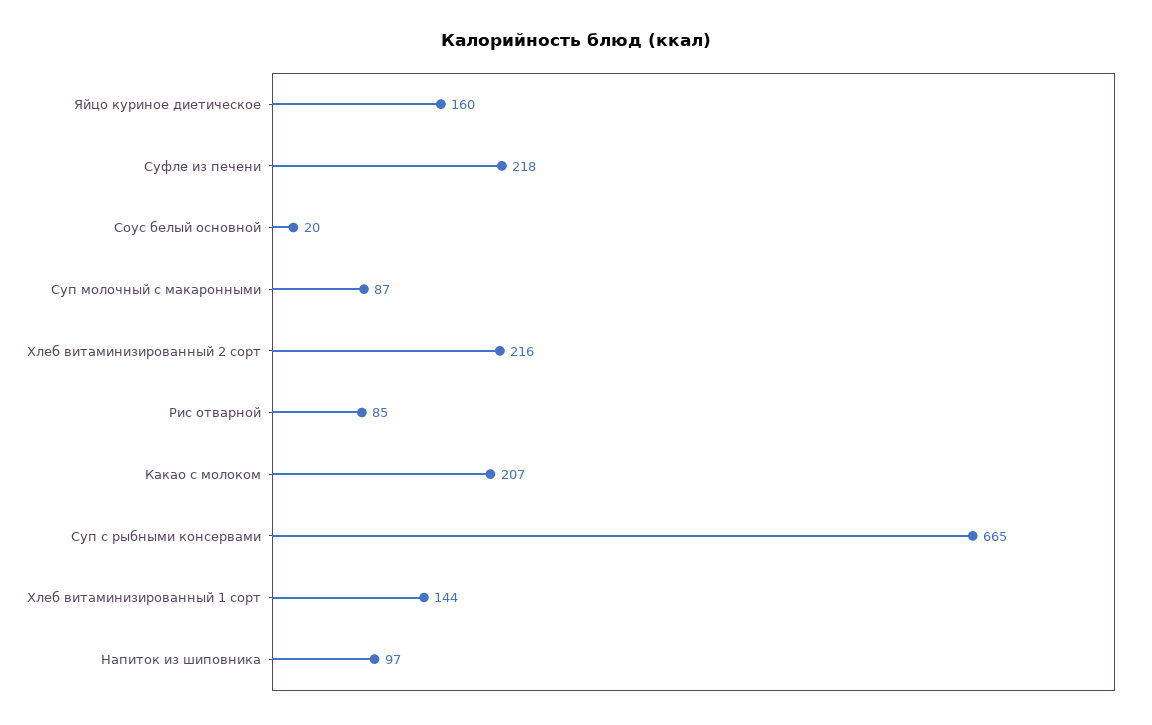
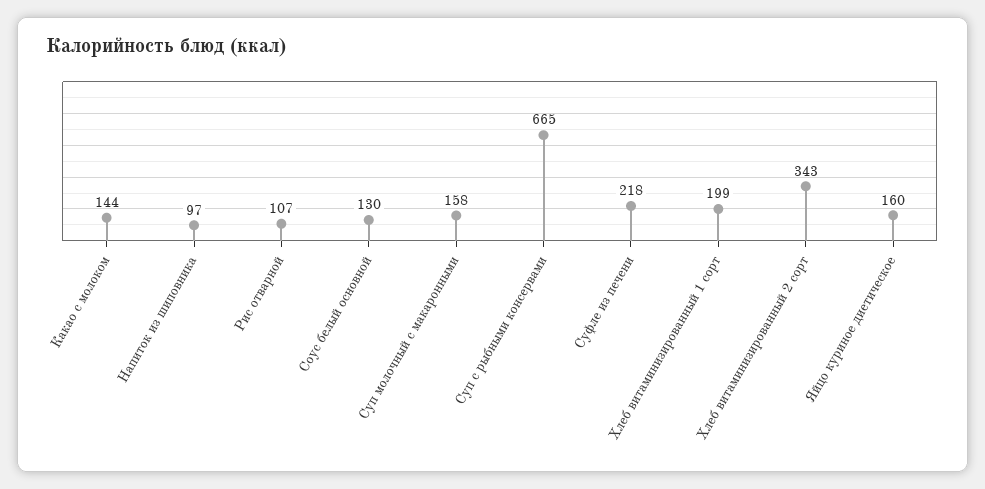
Соус белый основной: 20 -> 130
Суп молочный с макаронными: 87 -> 158
Хлеб витаминизированный 2 сорт: 216 -> 343
Рис отварной: 85 -> 107
Какао с молоком: 207 -> 144
Хлеб витаминизированный 1 сорт: 144 -> 199

